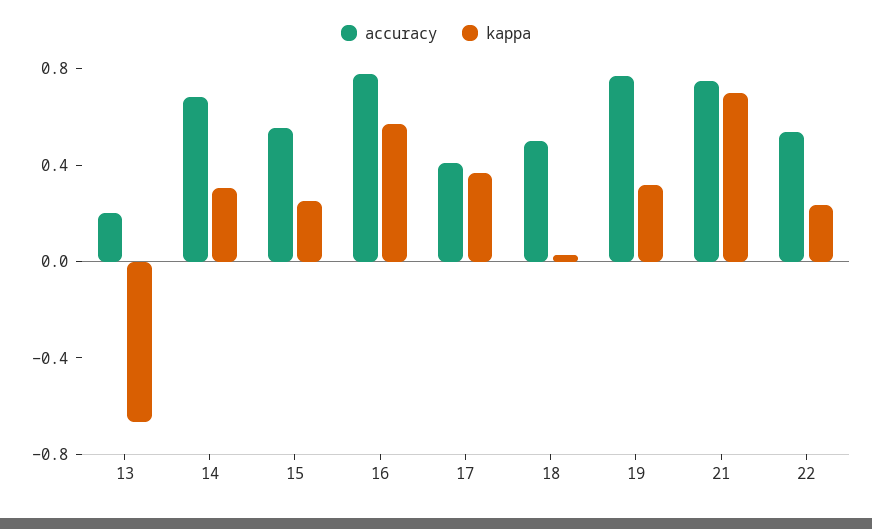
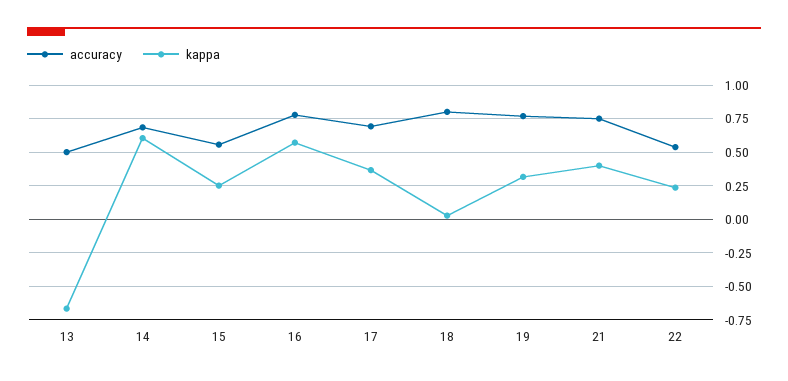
accuracy, 13: 0.2 -> 0.5
kappa, 14: 0.3 -> 0.6
accuracy, 17: 0.4 -> 0.7
accuracy, 18: 0.5 -> 0.8
kappa, 21: 0.7 -> 0.4

